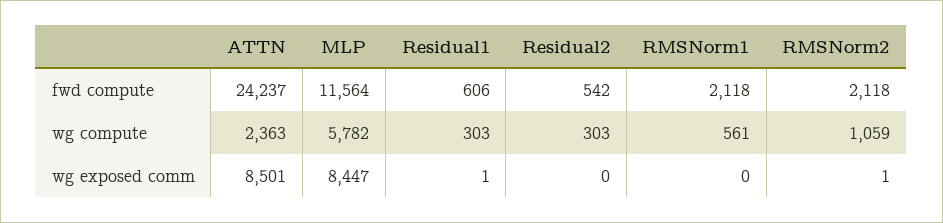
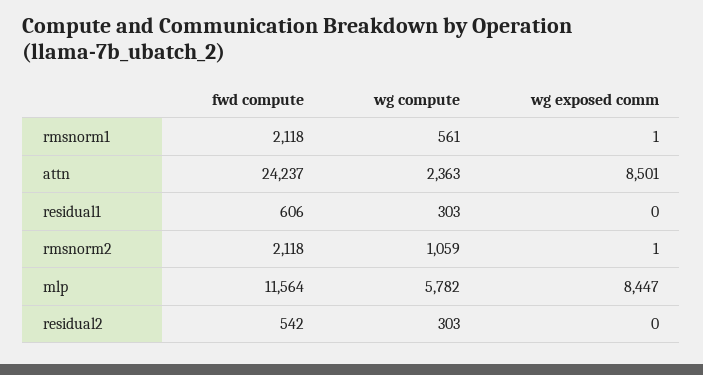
Residual1, wg exposed comm: 1 -> 0
RMSNorm1, wg exposed comm: 0 -> 1

